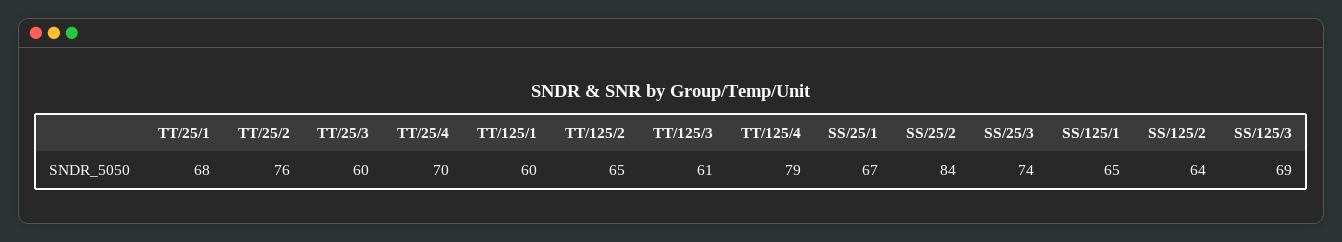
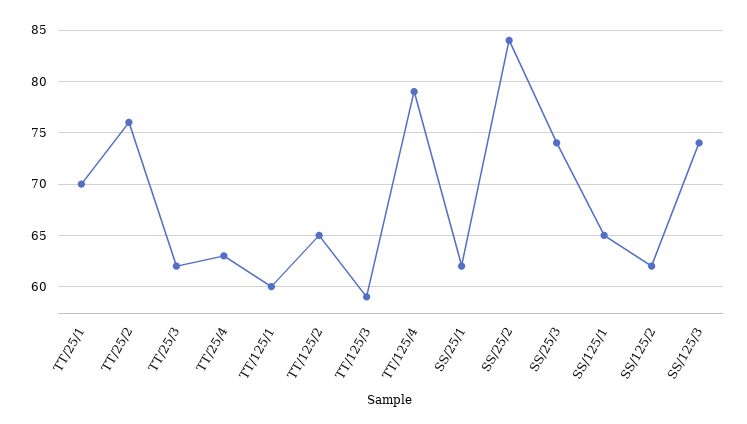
TT/25/1: 68 -> 70
TT/25/3: 60 -> 62
TT/25/4: 70 -> 63
TT/125/3: 61 -> 59
SS/25/1: 67 -> 62
SS/125/2: 64 -> 62
SS/125/3: 69 -> 74

